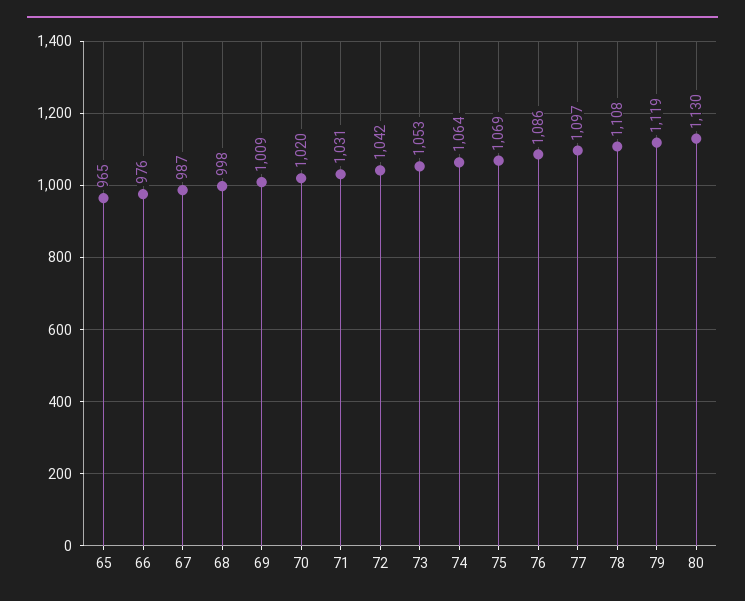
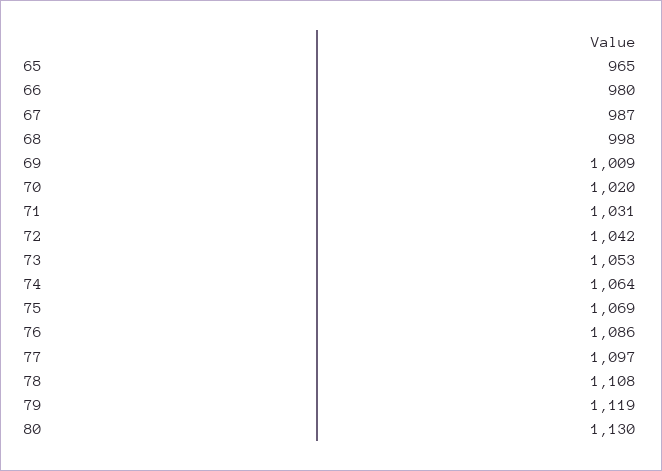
66: 976 -> 980

